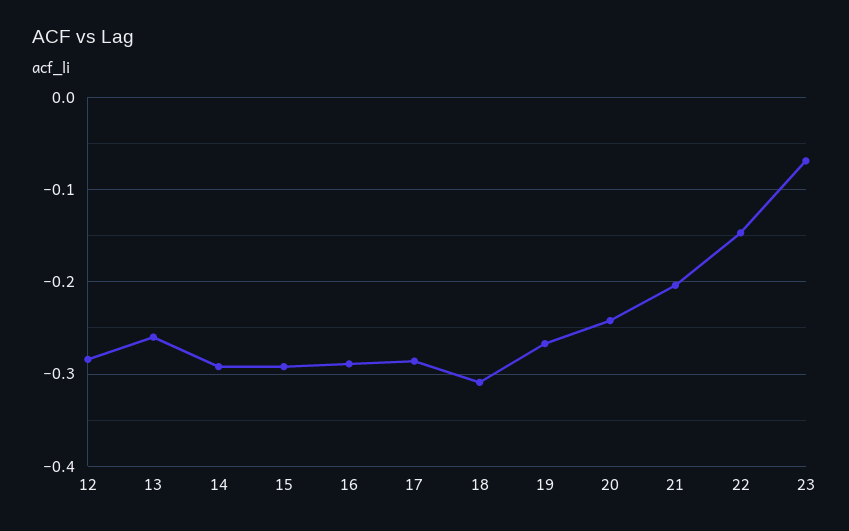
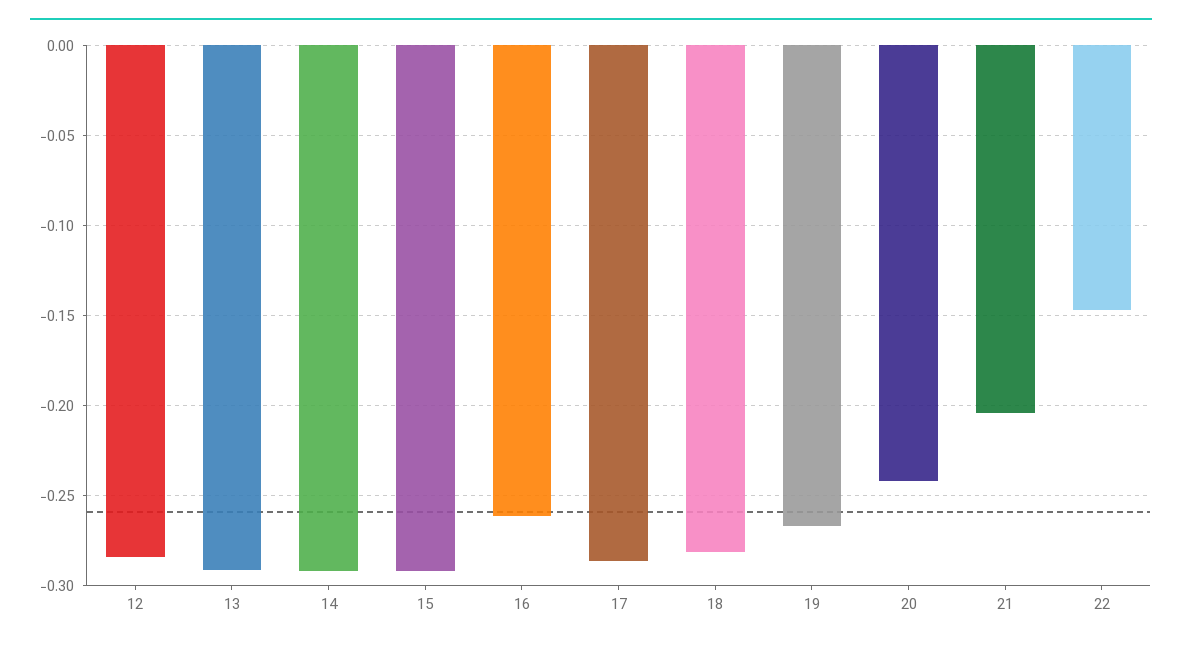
13: -0.26 -> -0.29
16: -0.29 -> -0.26
18: -0.31 -> -0.28
23: -0.07 -> none

